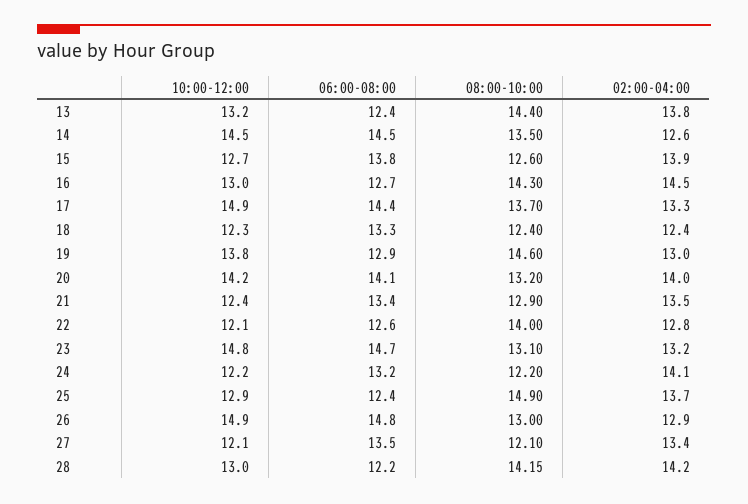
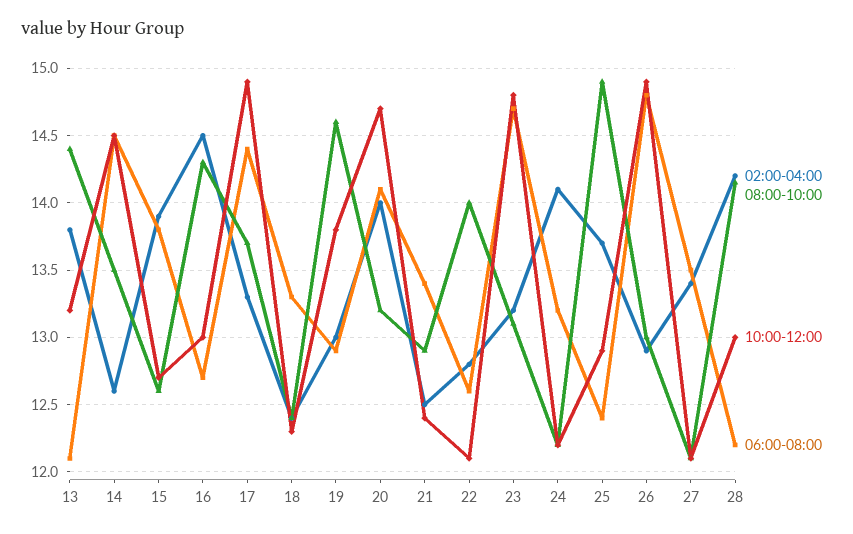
06:00-08:00, 13: 12.4 -> 12.1
10:00-12:00, 20: 14.2 -> 14.7
02:00-04:00, 21: 13.5 -> 12.5

